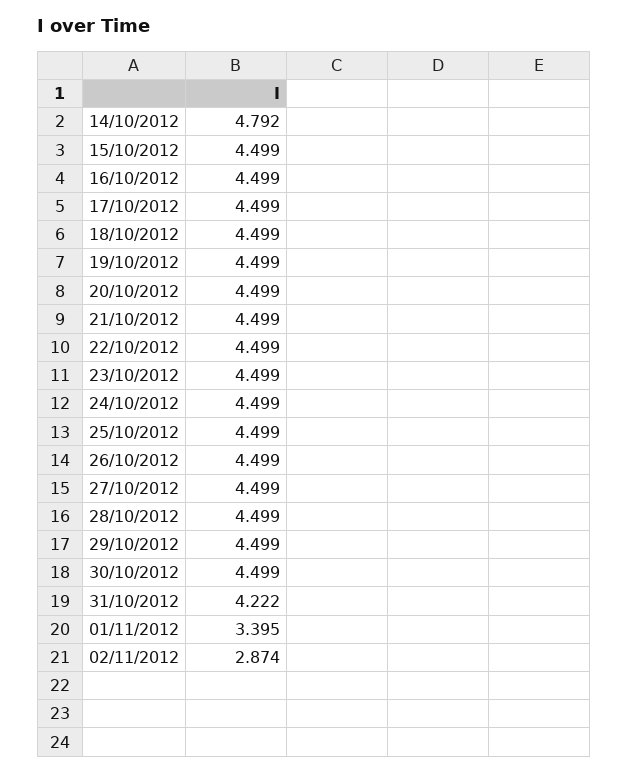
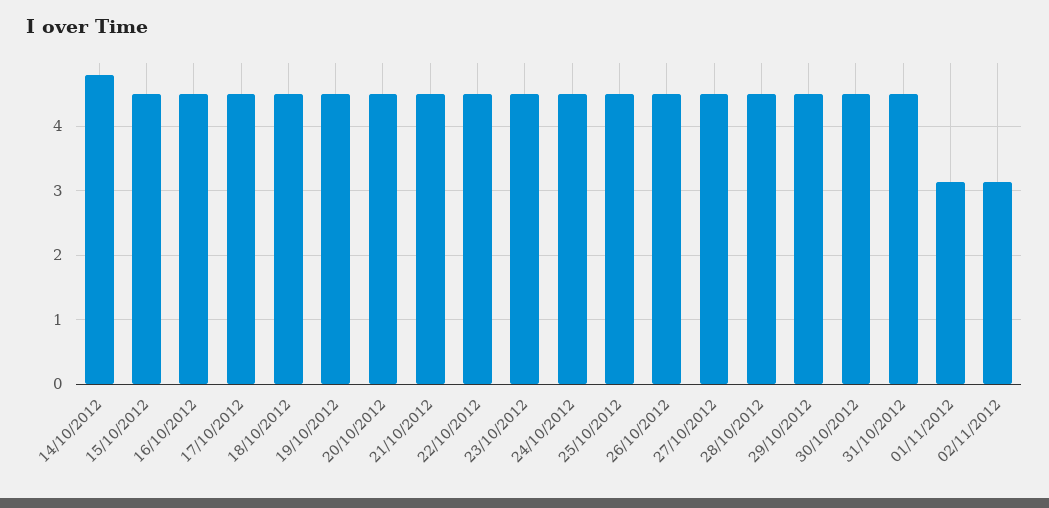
31/10/2012: 4.222 -> 4.5
01/11/2012: 3.395 -> 3.1
02/11/2012: 2.874 -> 3.1

